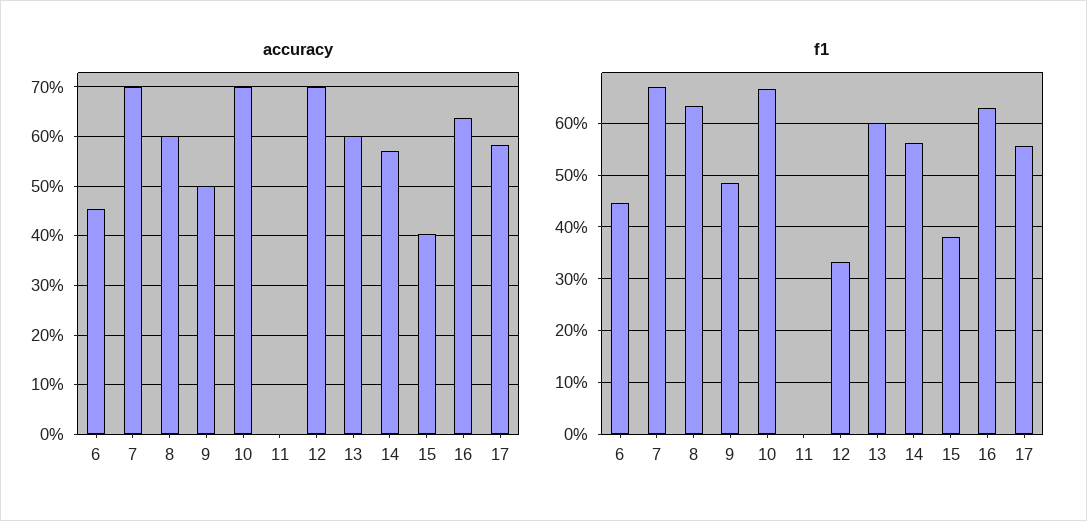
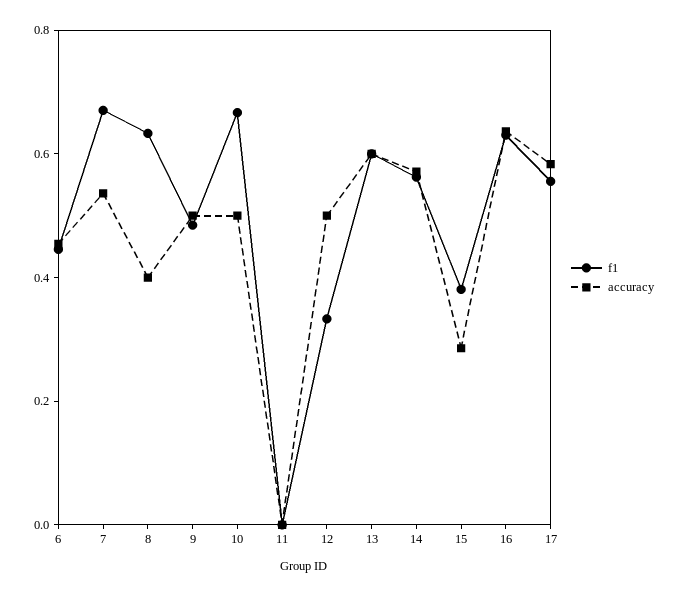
accuracy, 7: 0.7 -> 0.55
accuracy, 8: 0.6 -> 0.4
accuracy, 10: 0.7 -> 0.5
accuracy, 12: 0.7 -> 0.5
accuracy, 15: 0.4 -> 0.3

